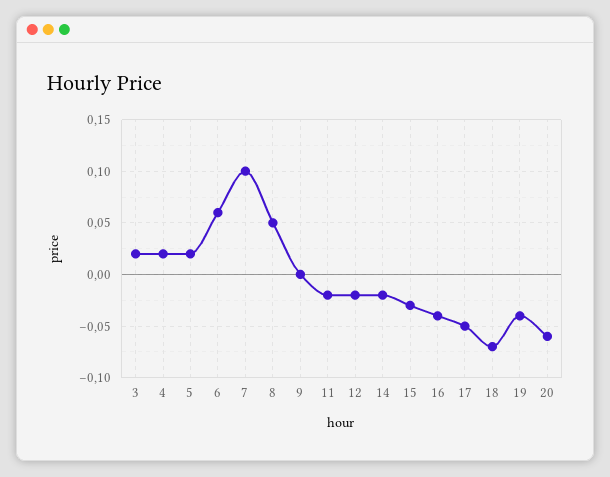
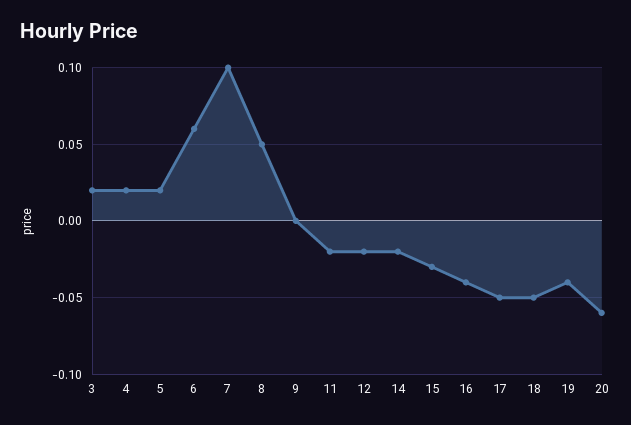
18: -0.07 -> -0.05

